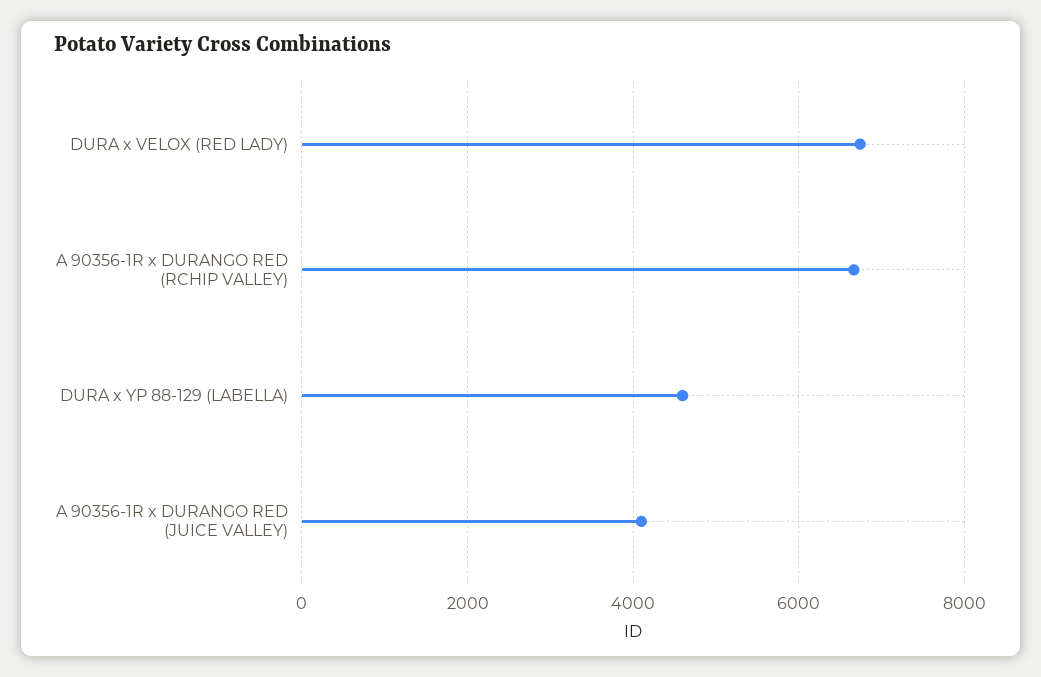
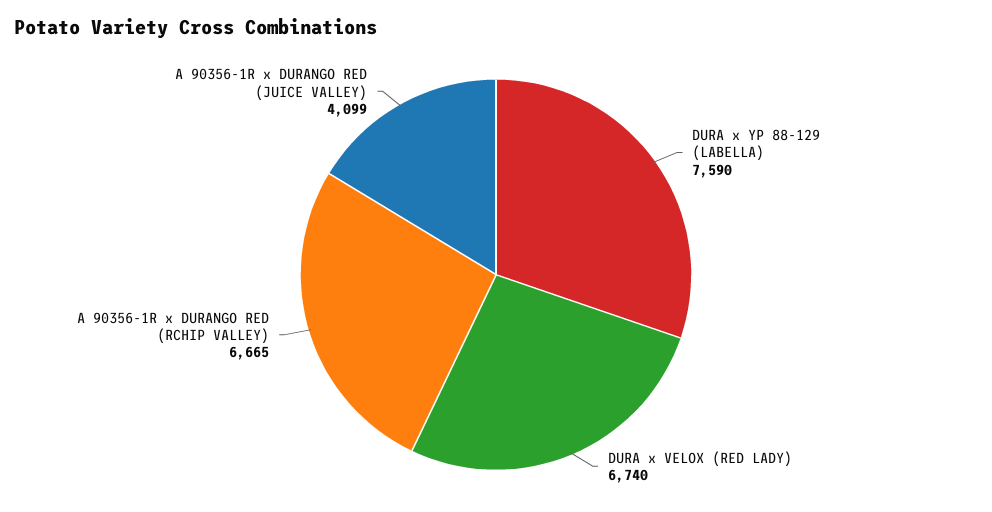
DURA x YP 88-129 (LABELLA): 4600 -> 7590

